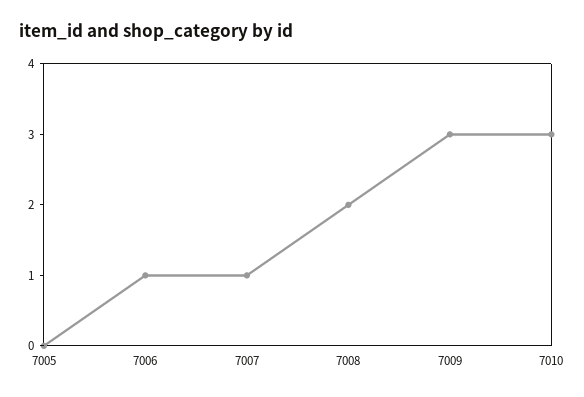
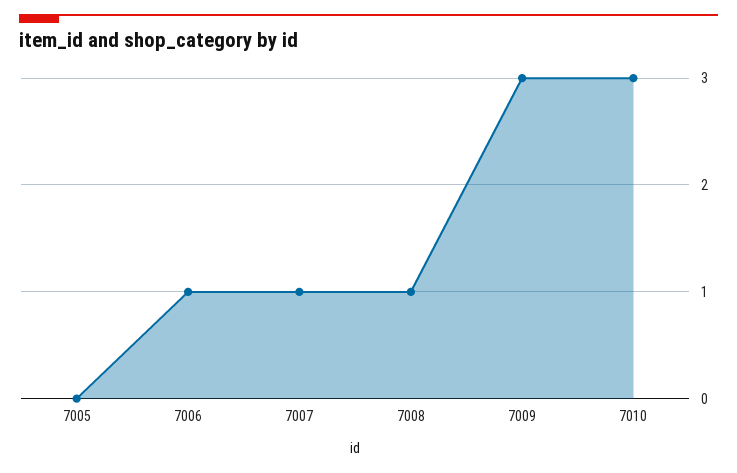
7008: 2 -> 1

